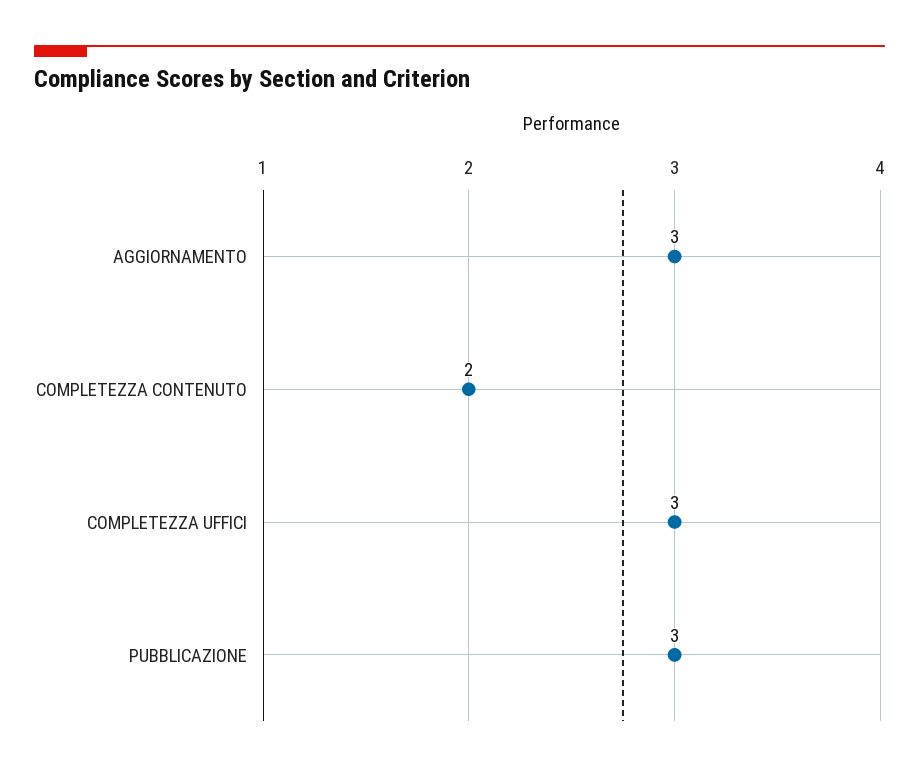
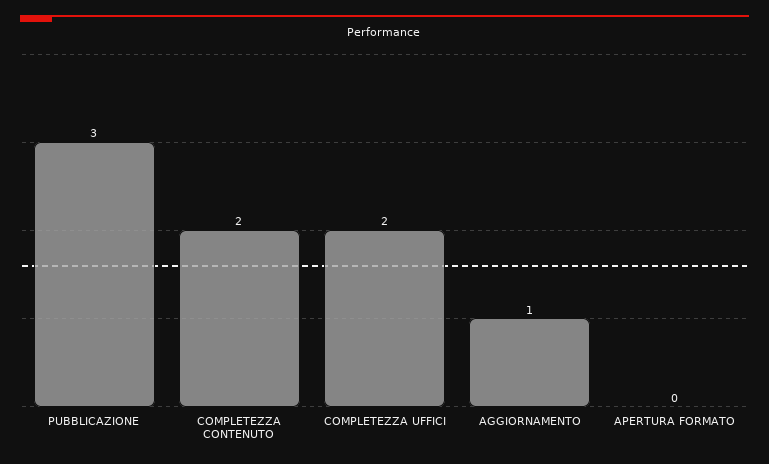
AGGIORNAMENTO: 3 -> 1
COMPLETEZZA UFFICI: 3 -> 2
APERTURA FORMATO: none -> 0

